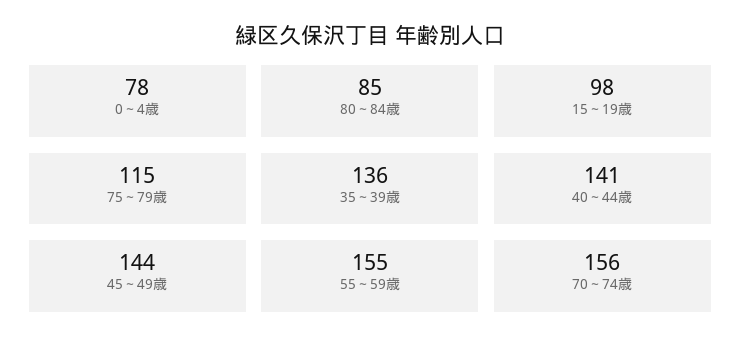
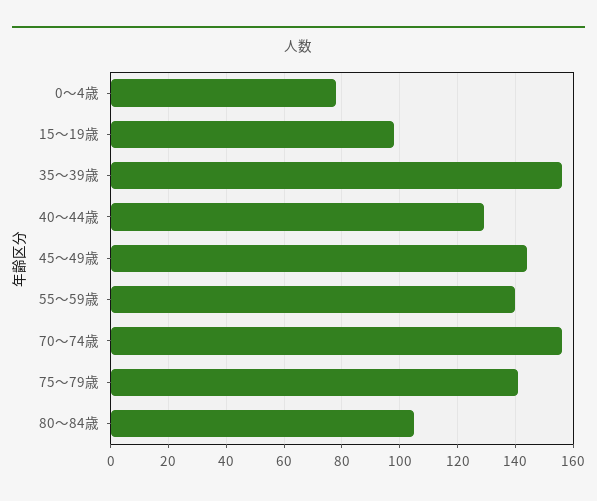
80～84歳: 85 -> 105
75～79歳: 115 -> 140
35～39歳: 136 -> 155
40～44歳: 141 -> 130
55～59歳: 155 -> 140

